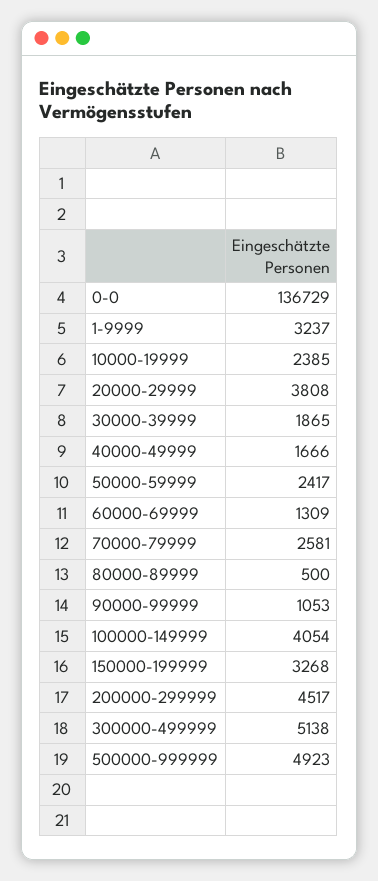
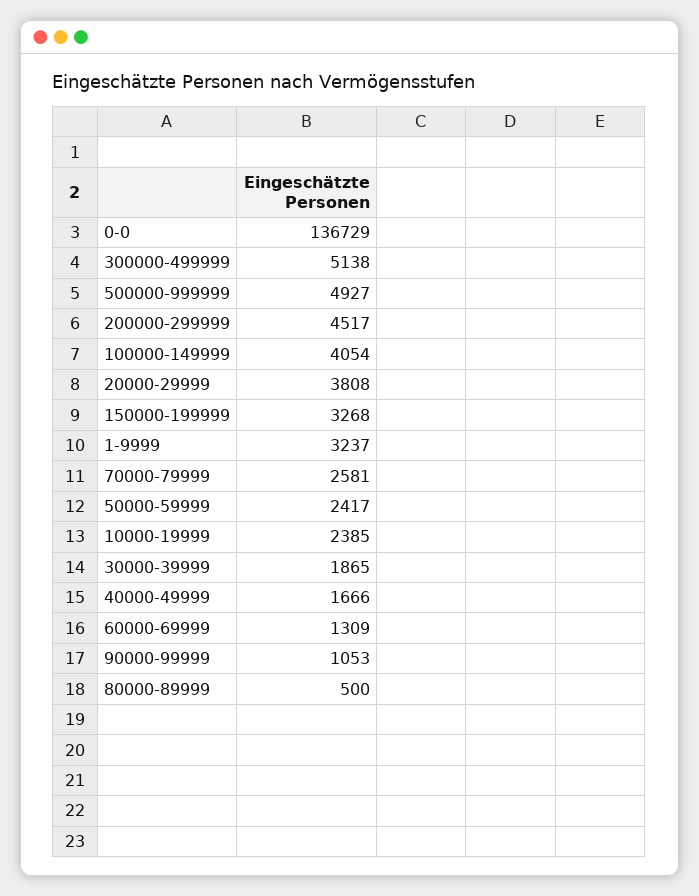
500000-999999: 4923 -> 4927

